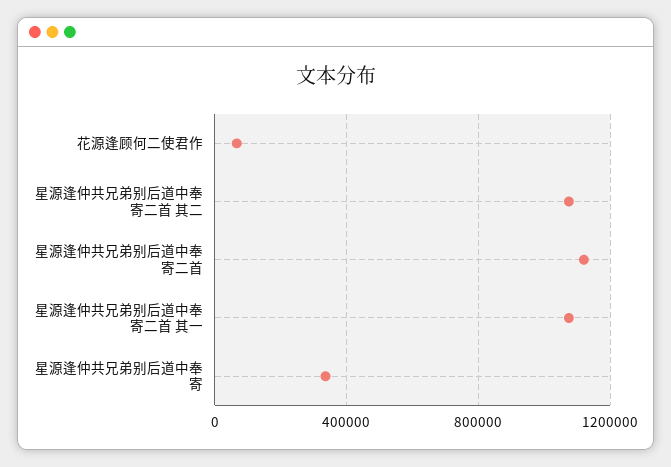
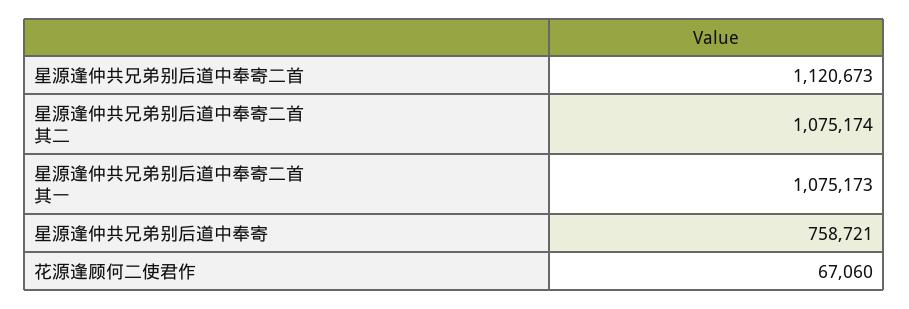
星源逢仲共兄弟别后道中奉寄: 350000 -> 758721

